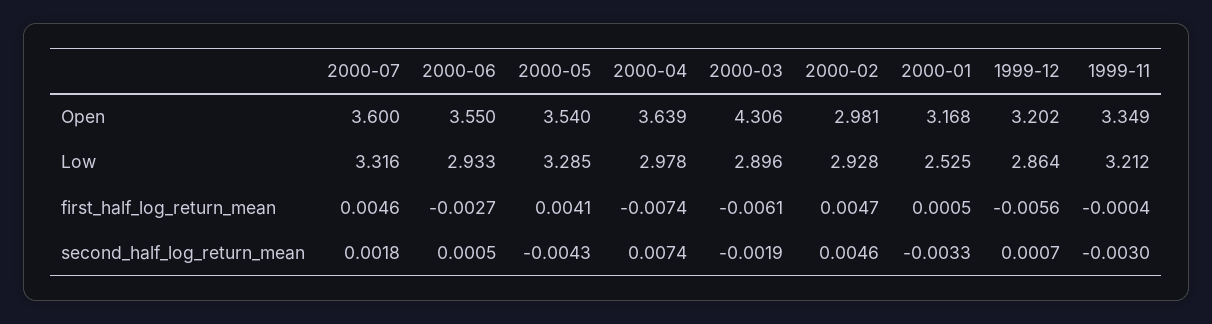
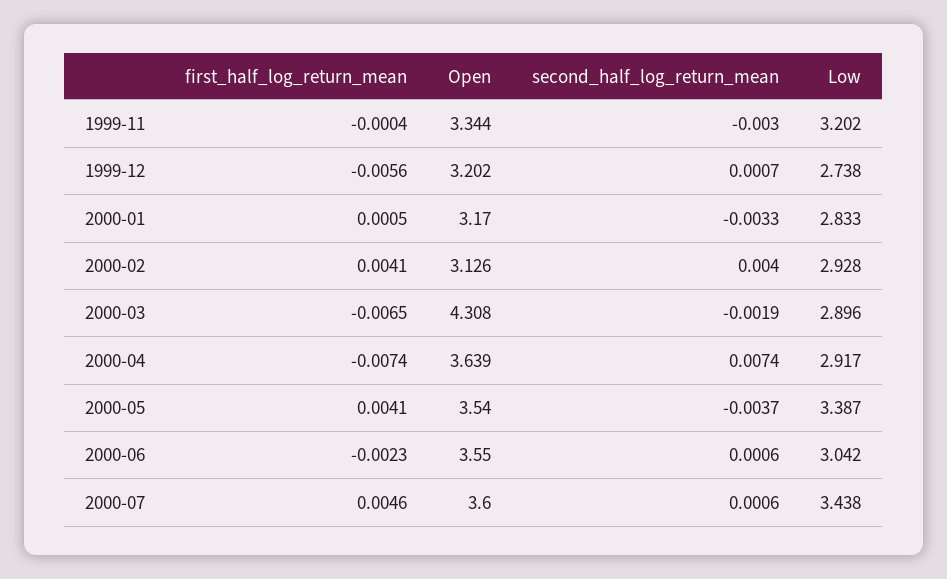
2000-03, Open: 4.306 -> 4.308
2000-02, Open: 2.981 -> 3.126
2000-01, Open: 3.168 -> 3.17
1999-11, Open: 3.349 -> 3.344
2000-07, Low: 3.316 -> 3.438
2000-06, Low: 2.933 -> 3.042
2000-05, Low: 3.285 -> 3.387
2000-04, Low: 2.978 -> 2.917
2000-01, Low: 2.525 -> 2.833
1999-12, Low: 2.864 -> 2.738
1999-11, Low: 3.212 -> 3.202
2000-06, first_half_log_return_mean: -0.0027 -> -0.0023
2000-03, first_half_log_return_mean: -0.0061 -> -0.0065
2000-02, first_half_log_return_mean: 0.0047 -> 0.0041
2000-07, second_half_log_return_mean: 0.0018 -> 0.0006
2000-06, second_half_log_return_mean: 0.0005 -> 0.0006
2000-05, second_half_log_return_mean: -0.0043 -> -0.0037
2000-02, second_half_log_return_mean: 0.0046 -> 0.004

